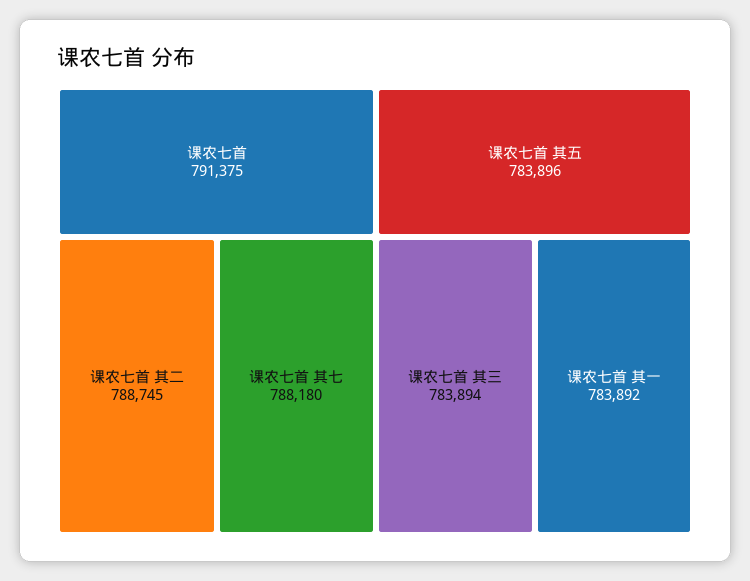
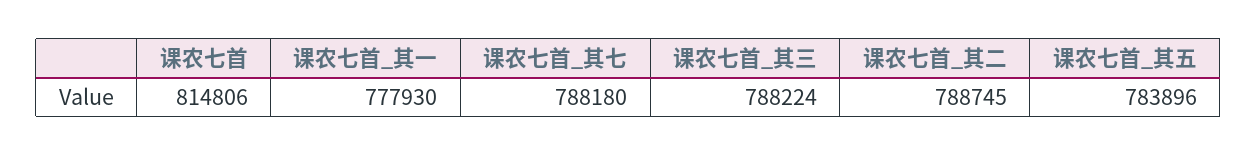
课农七首: 791375 -> 814806
课农七首 其三: 783894 -> 788224
课农七首 其一: 783892 -> 777930

